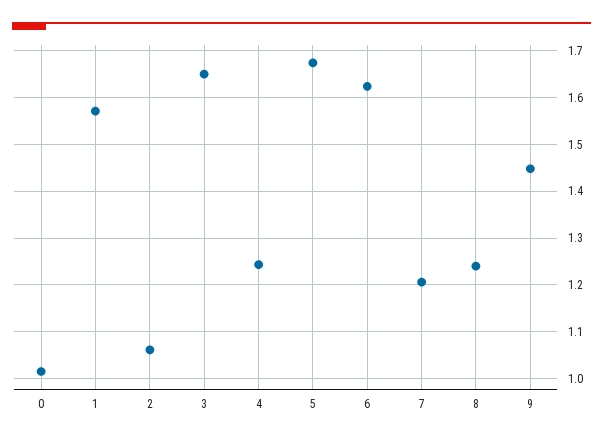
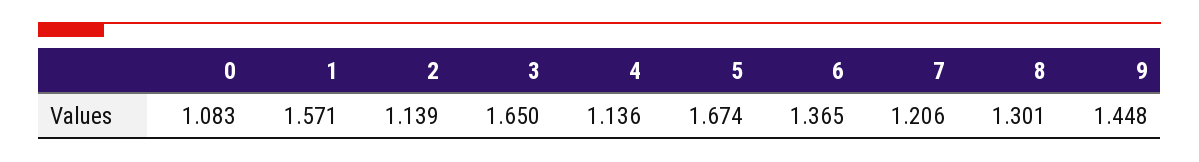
0: 1.02 -> 1.083
2: 1.06 -> 1.139
4: 1.24 -> 1.136
6: 1.62 -> 1.365
8: 1.24 -> 1.301

